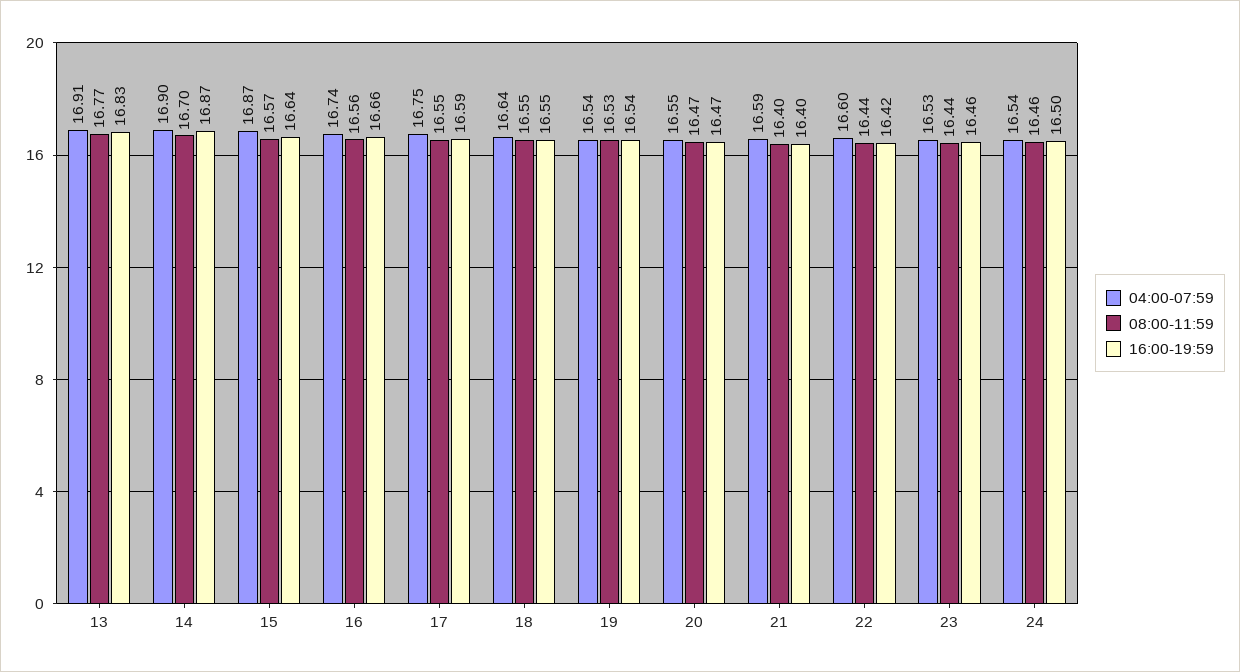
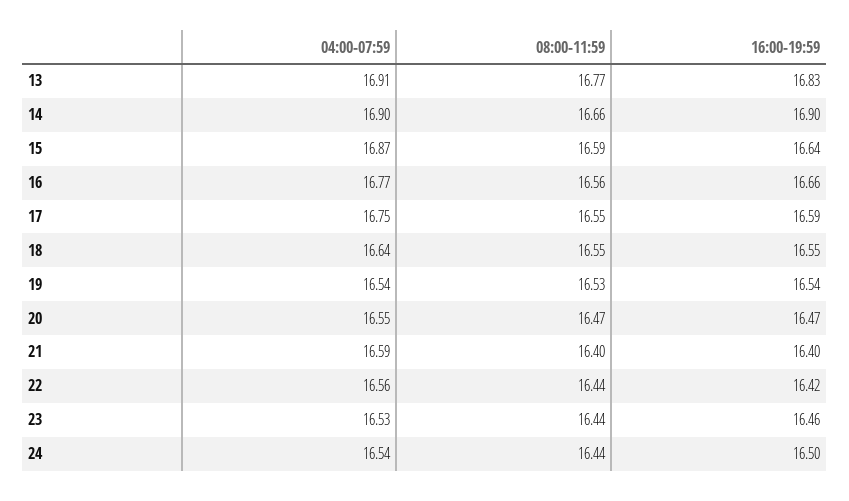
08:00-11:59, 14: 16.7 -> 16.66
16:00-19:59, 14: 16.87 -> 16.9
08:00-11:59, 15: 16.57 -> 16.59
04:00-07:59, 16: 16.74 -> 16.77
04:00-07:59, 22: 16.6 -> 16.56
08:00-11:59, 24: 16.46 -> 16.44

